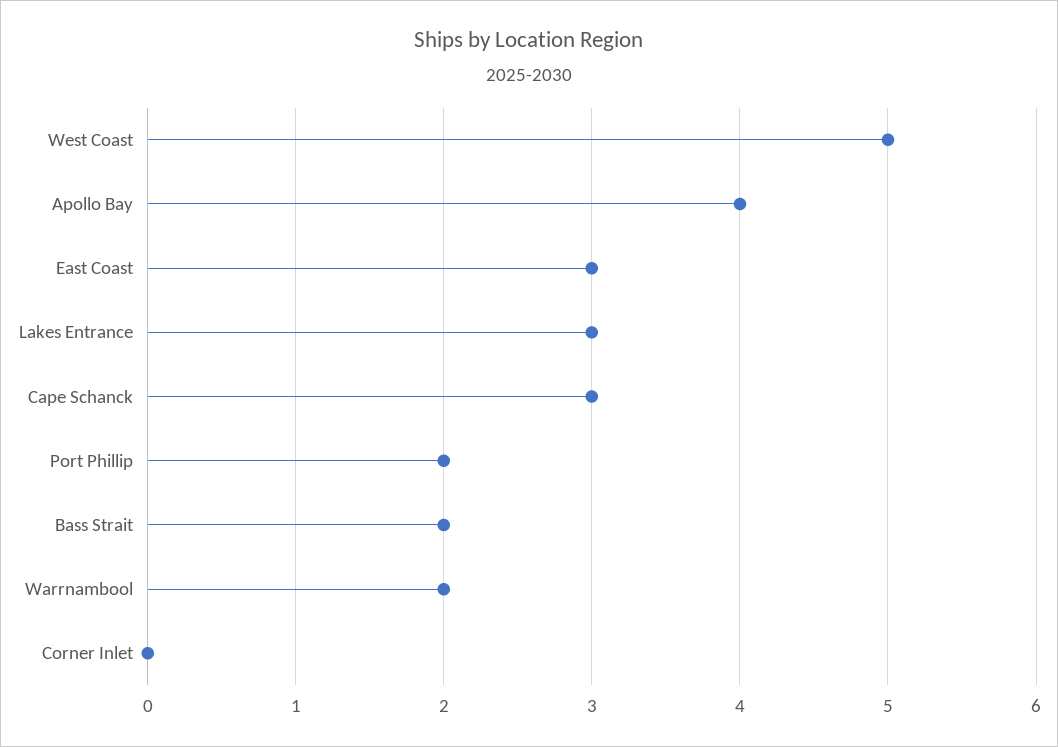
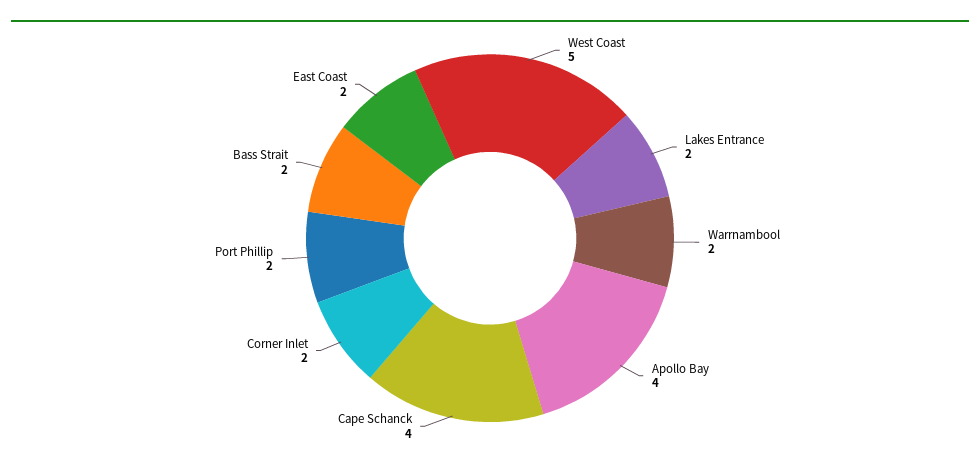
East Coast: 3 -> 2
Lakes Entrance: 3 -> 2
Cape Schanck: 3 -> 4
Corner Inlet: 0 -> 2

